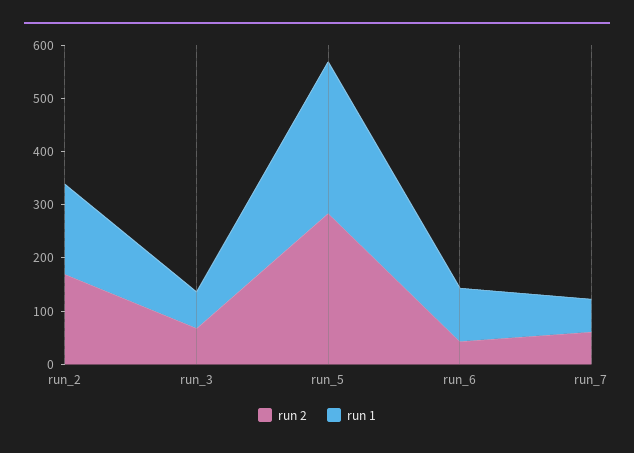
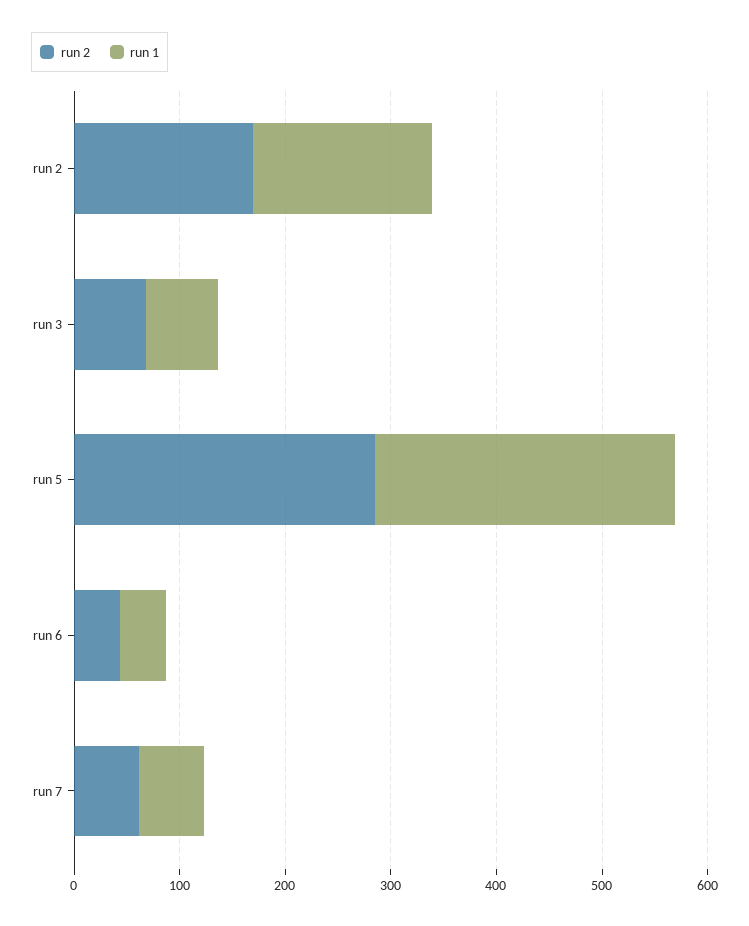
run 1, run_6: 100 -> 40

